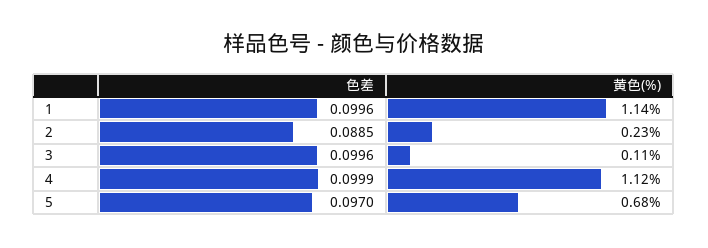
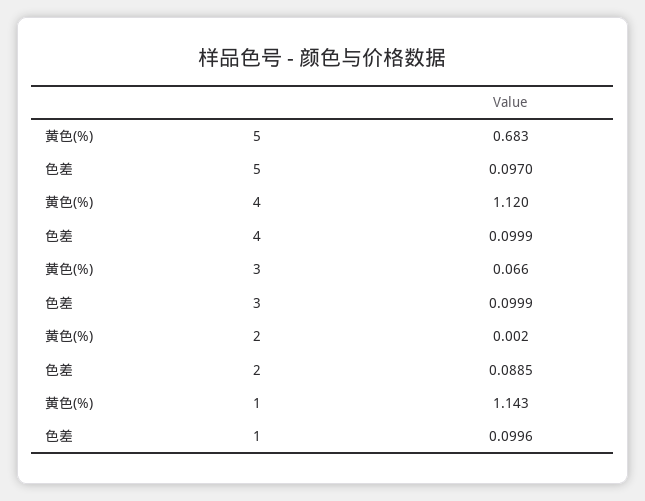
黄色(%), 2: 0.23 -> 0.002
色差, 3: 0.0996 -> 0.0999
黄色(%), 3: 0.11 -> 0.066

